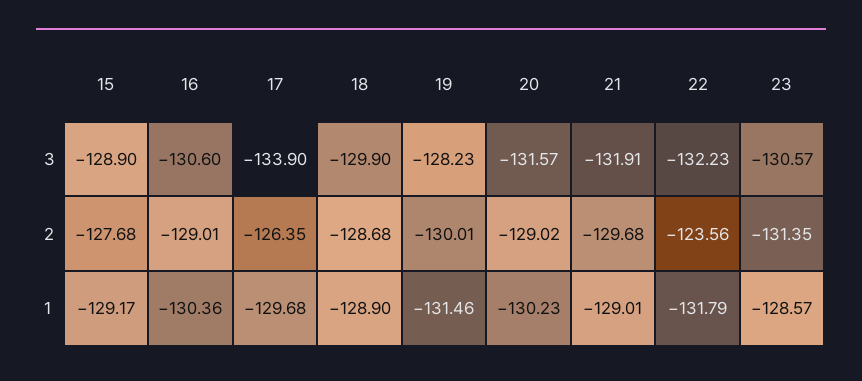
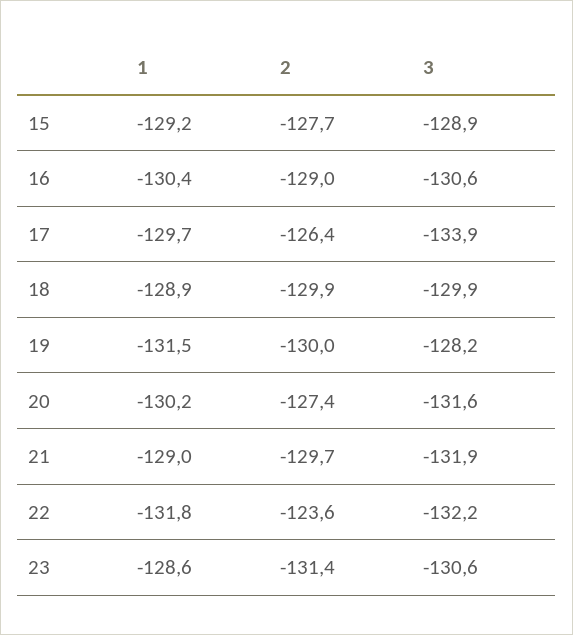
18, 2: -128.68 -> -129.9
20, 2: -129.02 -> -127.4

